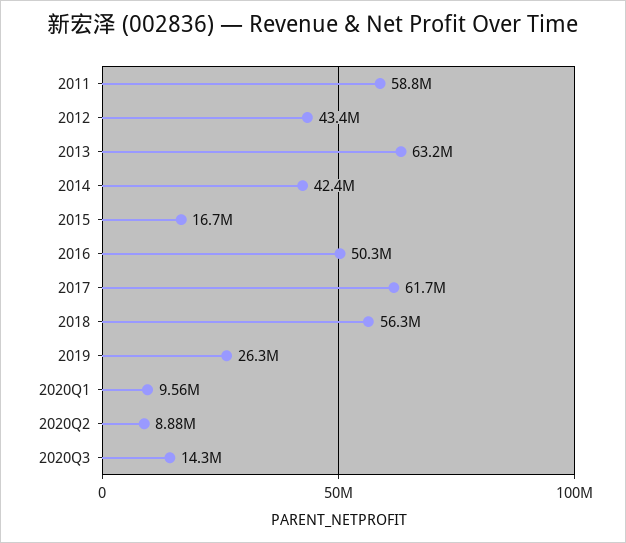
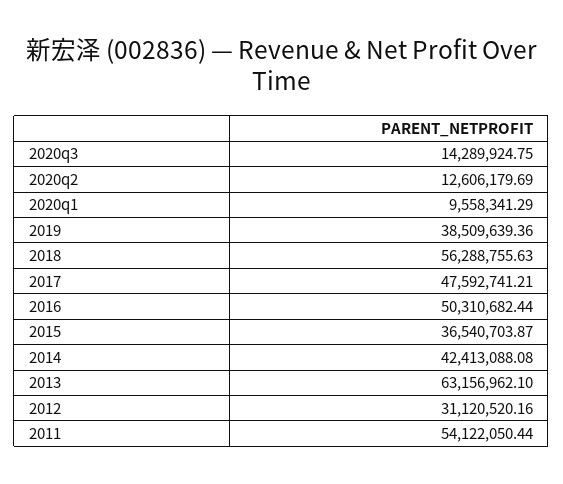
2011: 58800000 -> 54122050.44
2012: 43400000 -> 31120520.16
2015: 16700000 -> 36540703.87
2017: 61700000 -> 47592741.21
2019: 26300000 -> 38509639.36
2020Q2: 8880000 -> 12606179.69

